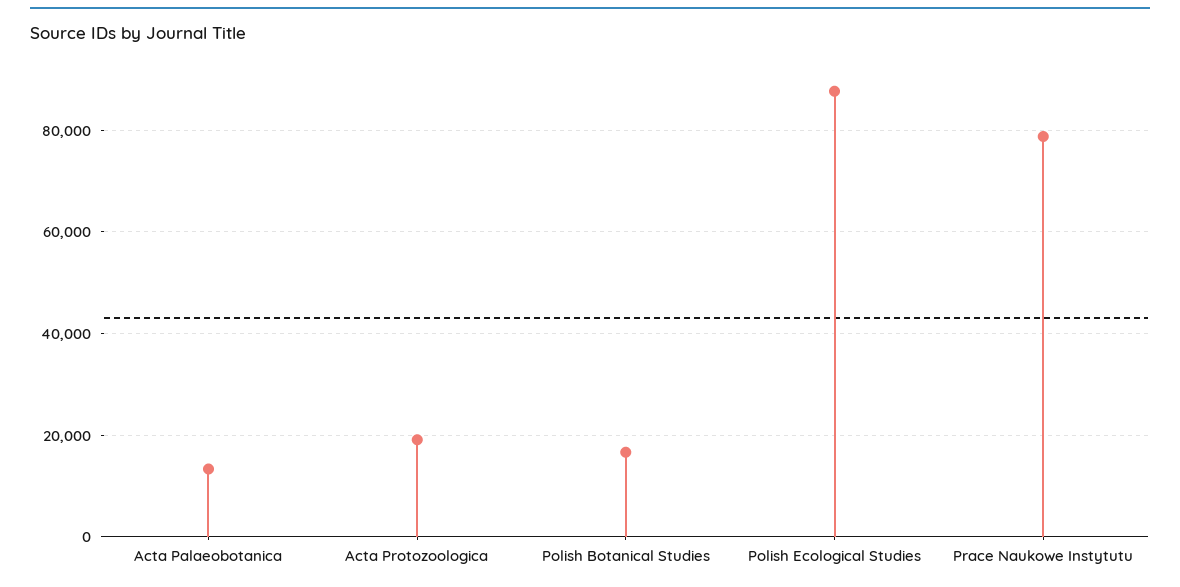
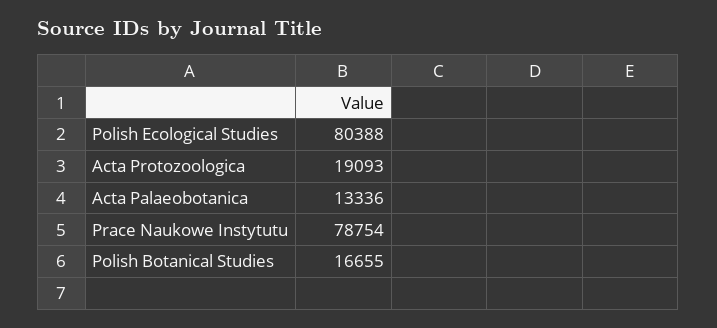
Polish Ecological Studies: 88000 -> 80388

